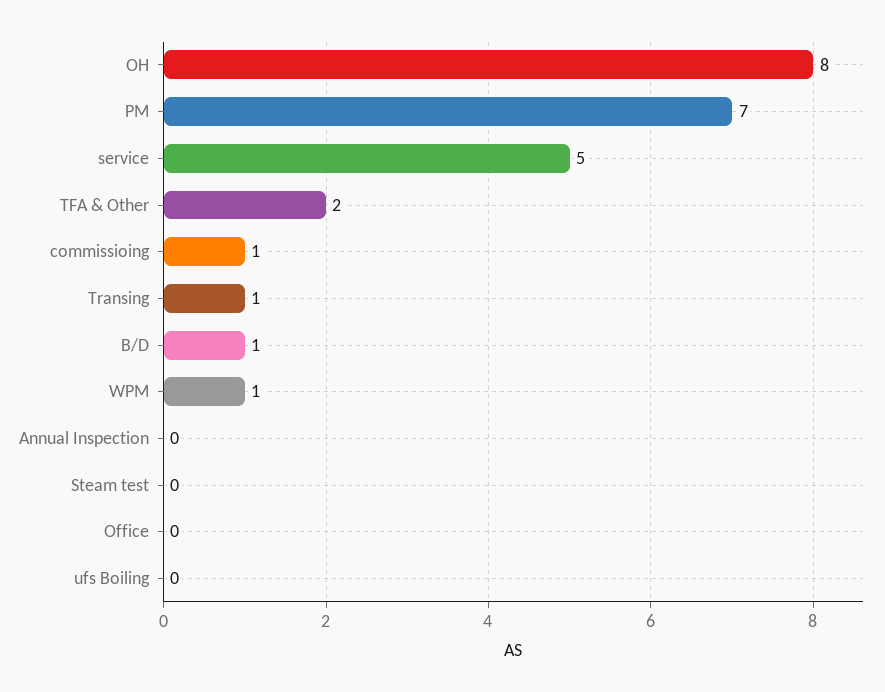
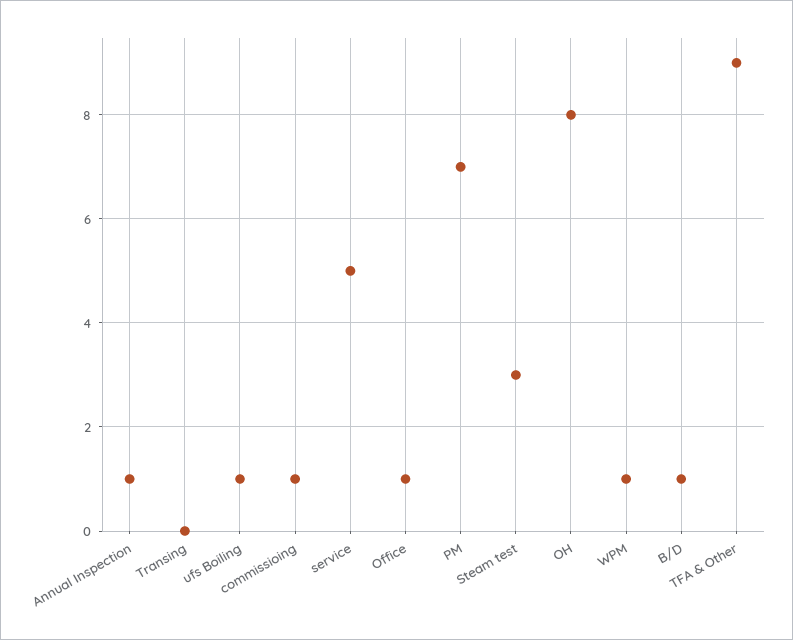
TFA & Other: 2 -> 9
Transing: 1 -> 0
Annual Inspection: 0 -> 1
Steam test: 0 -> 3
Office: 0 -> 1
ufs Boiling: 0 -> 1

